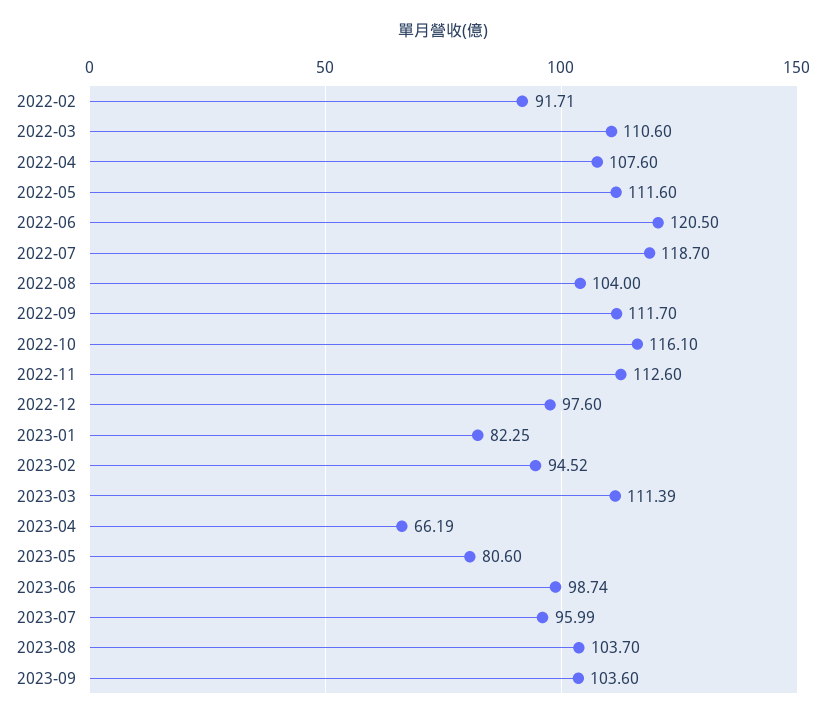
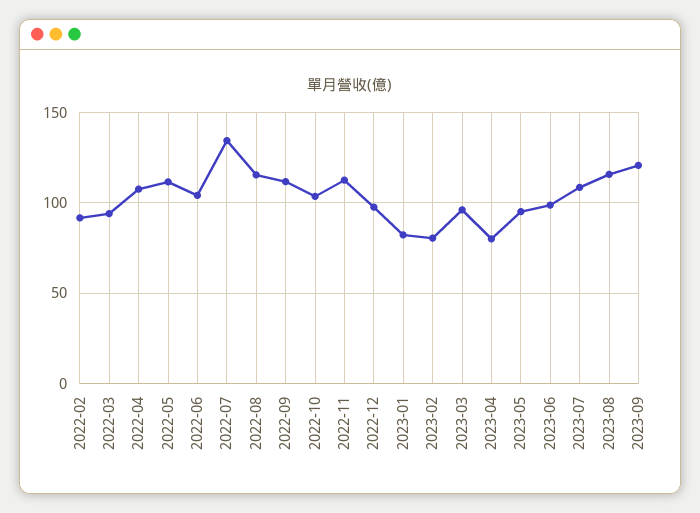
2022-03: 110.6 -> 95
2022-06: 120.5 -> 105
2022-07: 118.7 -> 135
2022-08: 104 -> 115
2022-10: 116.1 -> 105
2023-02: 94.52 -> 80
2023-03: 111.39 -> 95
2023-04: 66.19 -> 80
2023-05: 80.6 -> 95
2023-07: 95.99 -> 110
2023-08: 103.7 -> 115
2023-09: 103.6 -> 120

